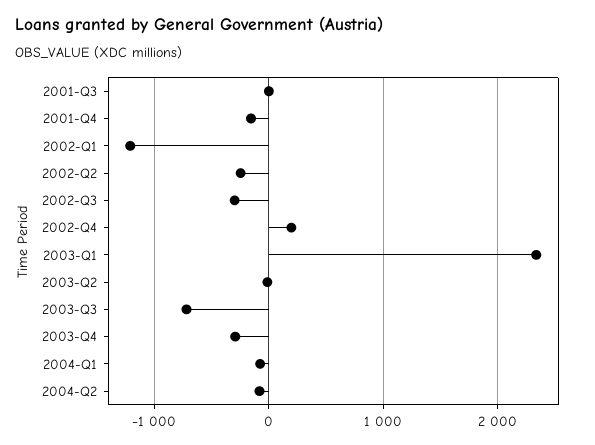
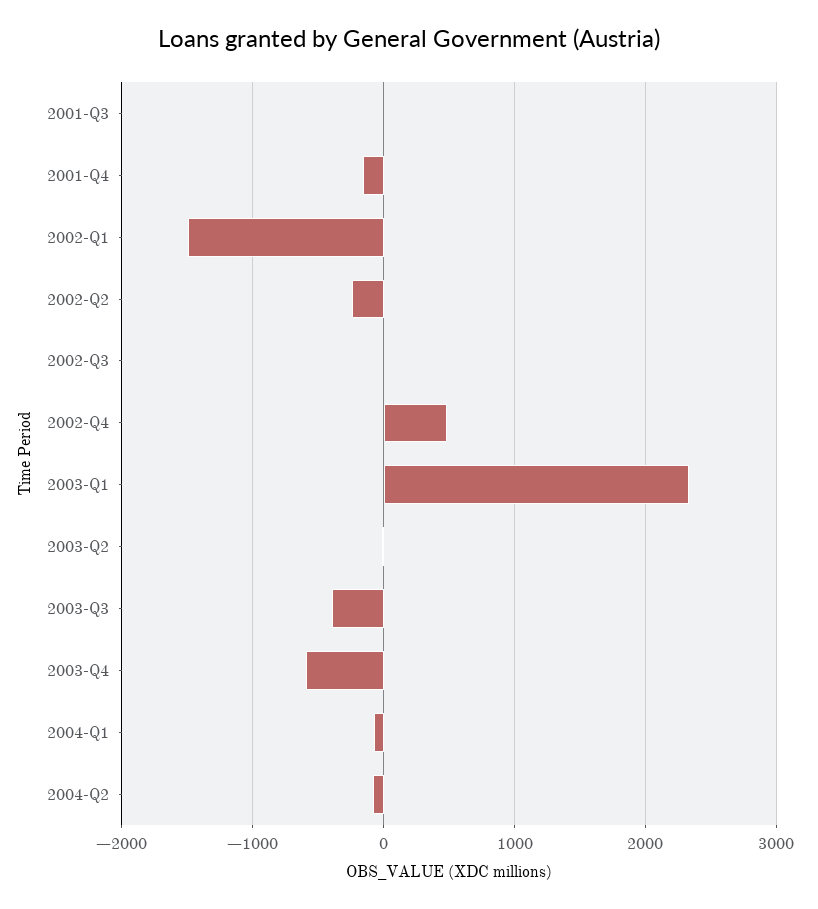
2002-Q1: -1200 -> -1500
2002-Q3: -300 -> 0
2002-Q4: 200 -> 500
2003-Q3: -700 -> -400
2003-Q4: -300 -> -600

